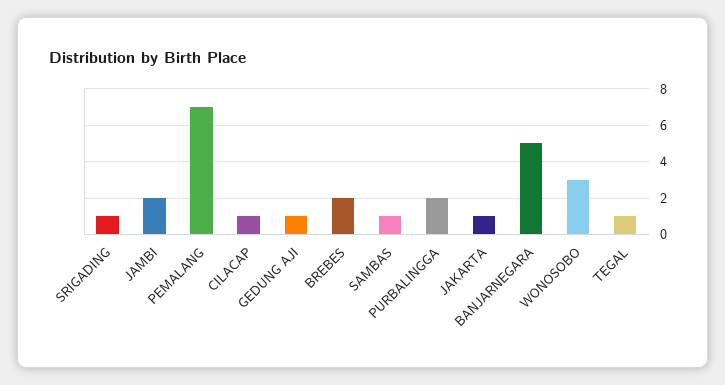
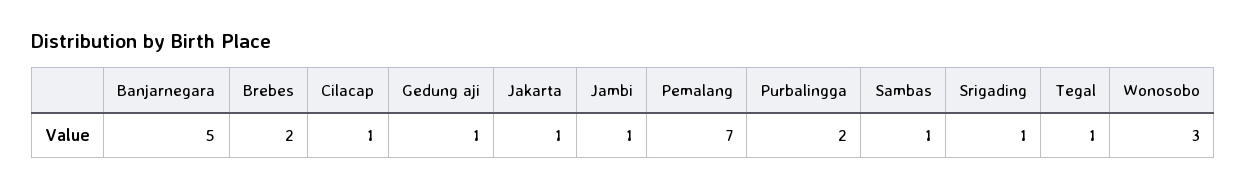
JAMBI: 2 -> 1

